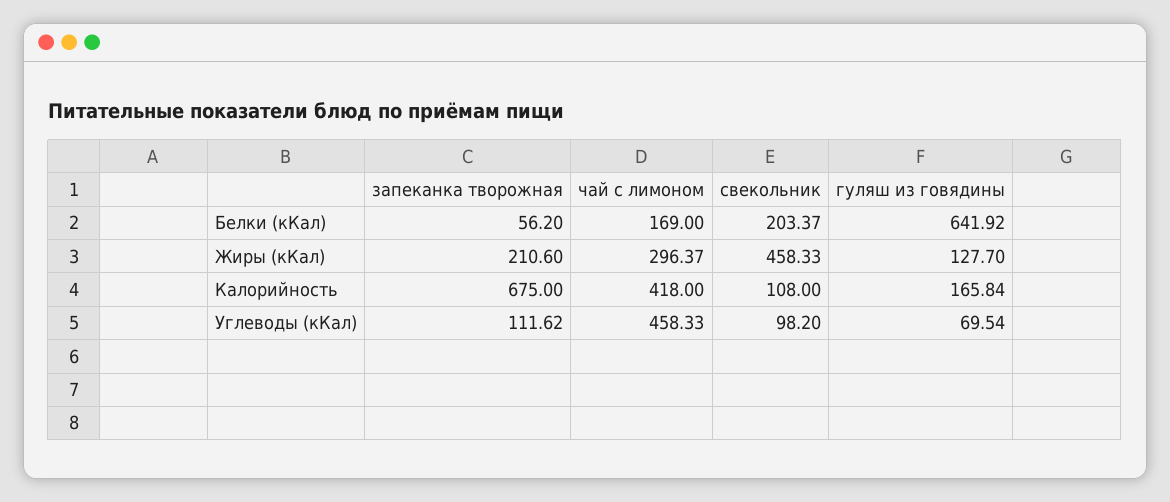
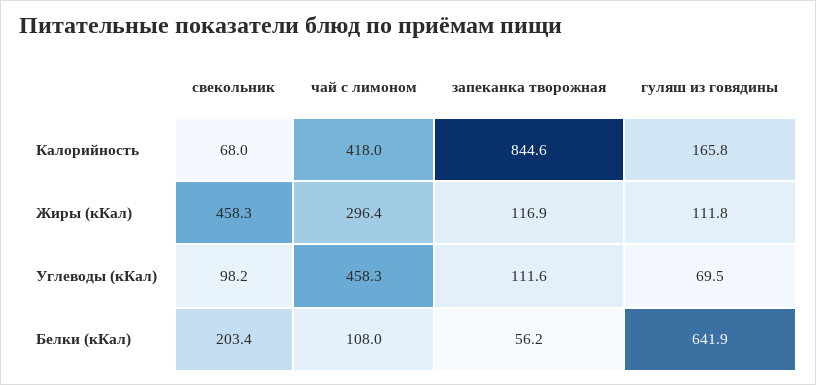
чай с лимоном, Белки (кКал): 169 -> 108
запеканка творожная, Жиры (кКал): 210.6 -> 116.9
гуляш из говядины, Жиры (кКал): 127.7 -> 111.8
запеканка творожная, Калорийность: 675 -> 844.6
свекольник, Калорийность: 108 -> 68

